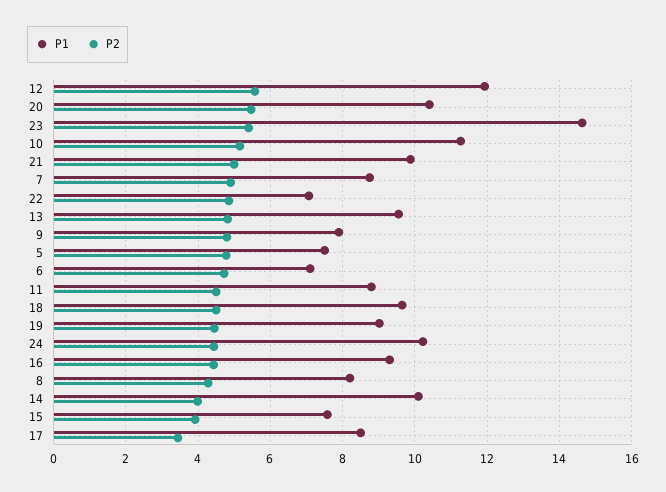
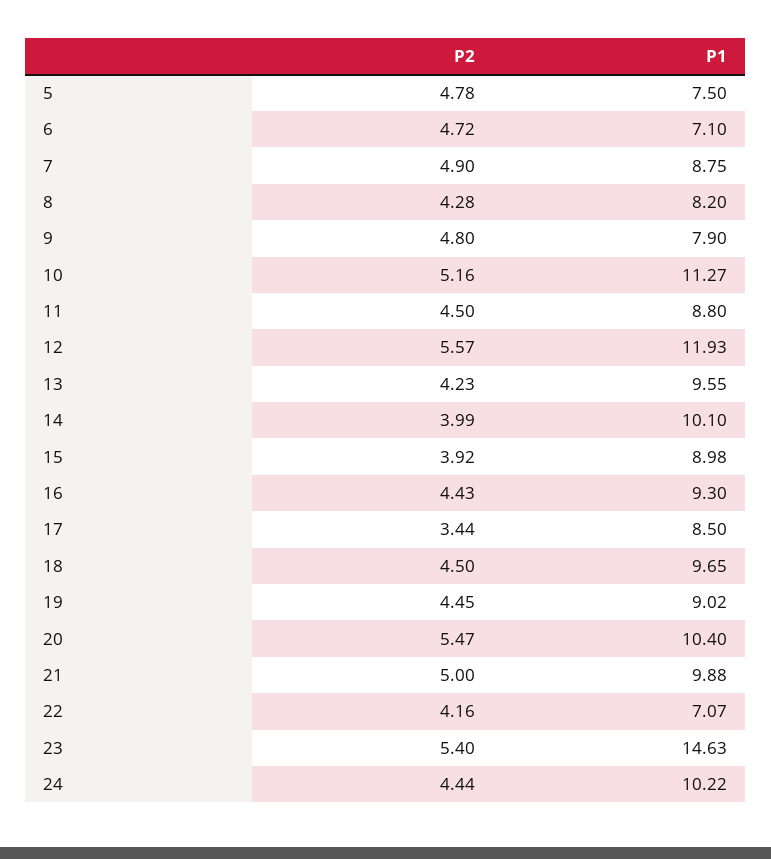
P2, 22: 4.8 -> 4.16
P2, 13: 4.8 -> 4.23
P1, 15: 7.6 -> 8.98

